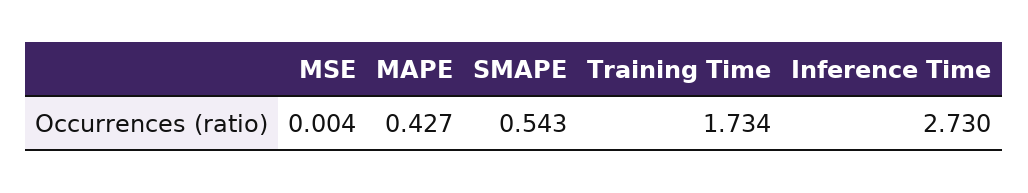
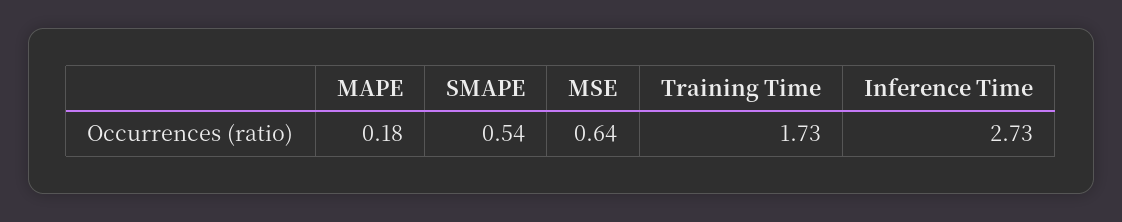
MSE: 0.004 -> 0.64
MAPE: 0.427 -> 0.18

